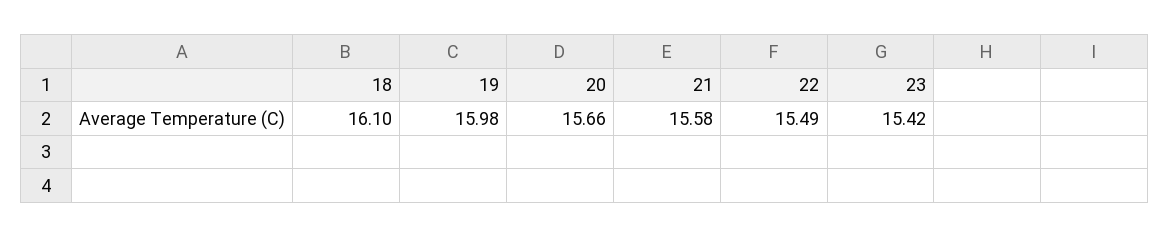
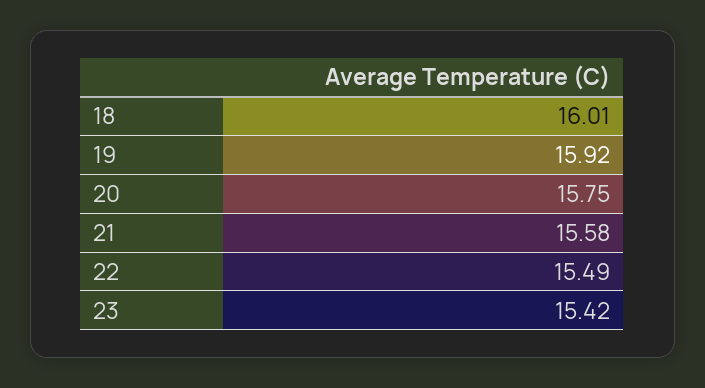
18: 16.1 -> 16.01
19: 15.98 -> 15.92
20: 15.66 -> 15.75

